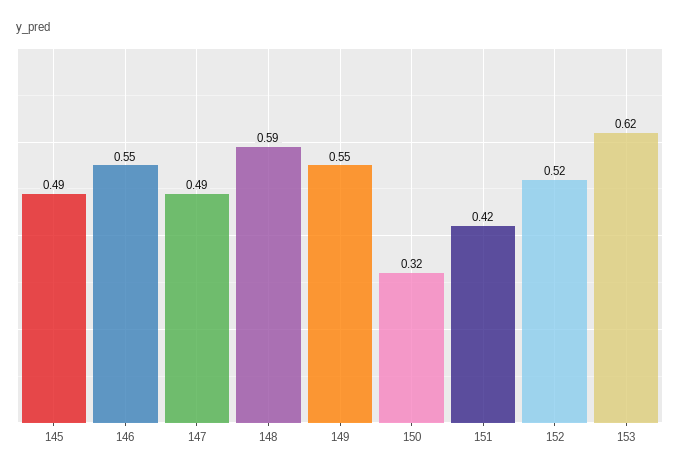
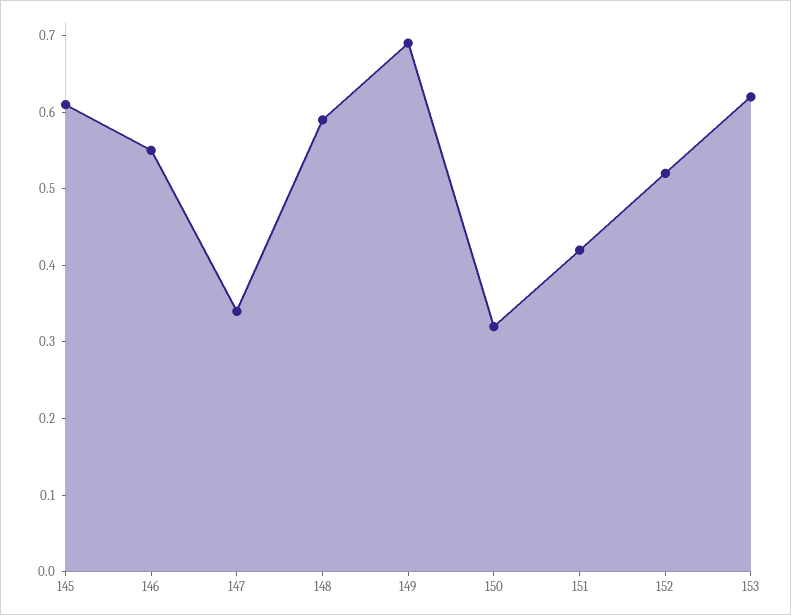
145: 0.49 -> 0.6
147: 0.49 -> 0.35
149: 0.55 -> 0.7

